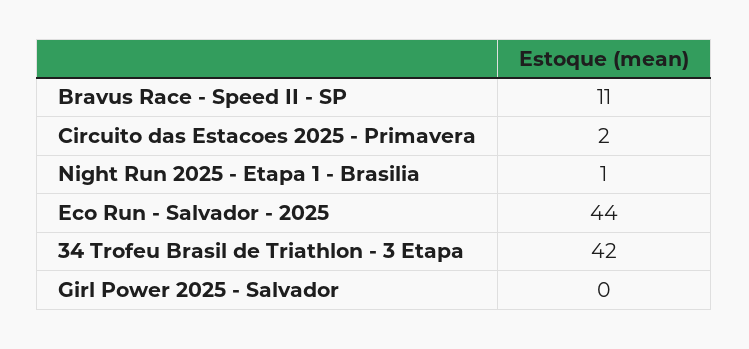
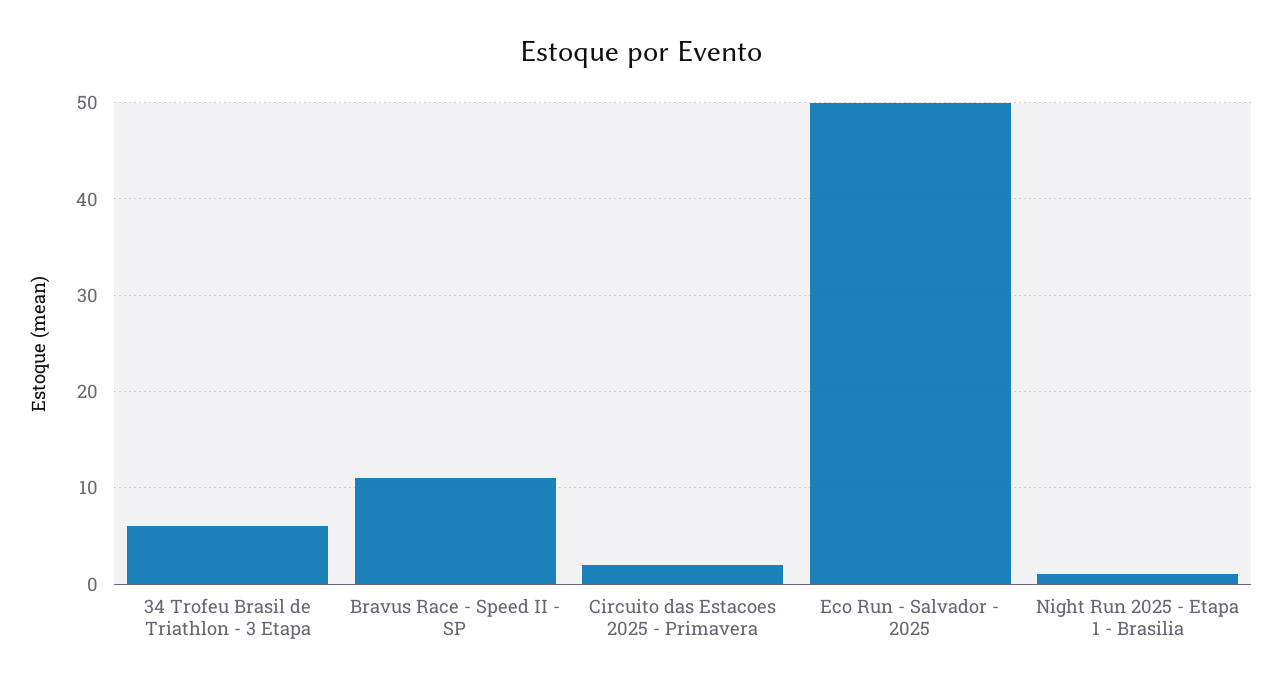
Eco Run - Salvador - 2025: 44 -> 50
34 Trofeu Brasil de Triathlon - 3 Etapa: 42 -> 6
Girl Power 2025 - Salvador: 0 -> none

